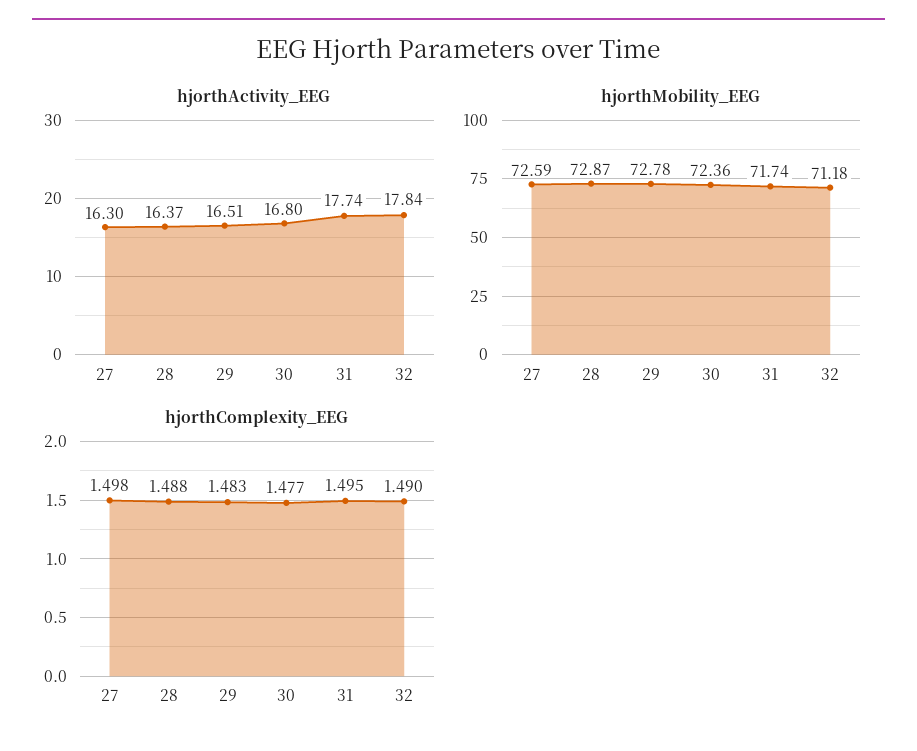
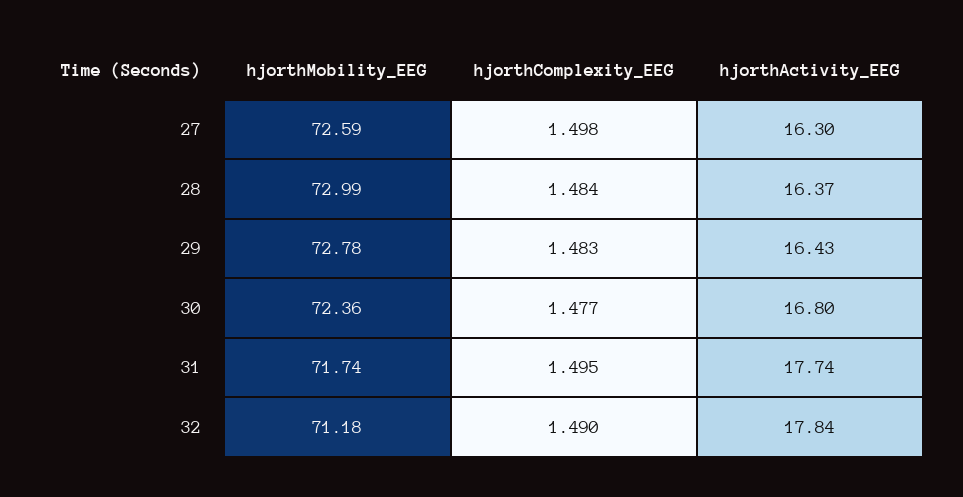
hjorthActivity_EEG, 29: 16.51 -> 16.43
hjorthMobility_EEG, 28: 72.87 -> 72.99
hjorthComplexity_EEG, 28: 1.488 -> 1.484

